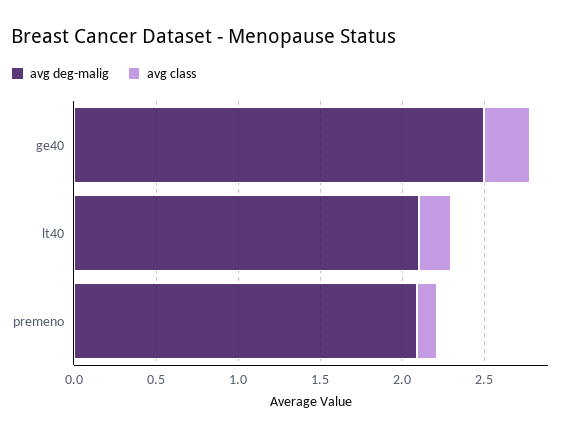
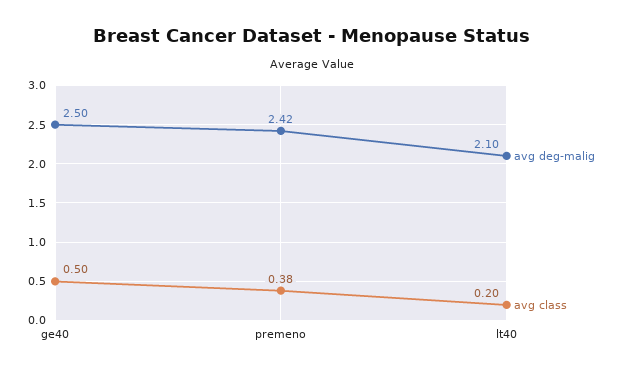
avg class, ge40: 0.3 -> 0.5
avg deg-malig, premeno: 2.1 -> 2.42
avg class, premeno: 0.1 -> 0.38

